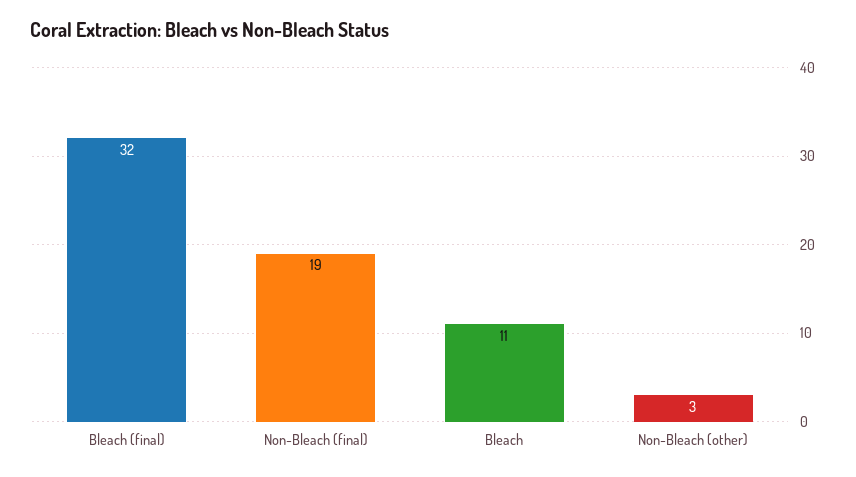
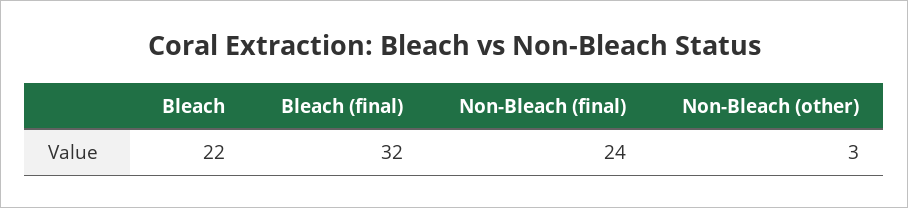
Non-Bleach (final): 19 -> 24
Bleach: 11 -> 22

